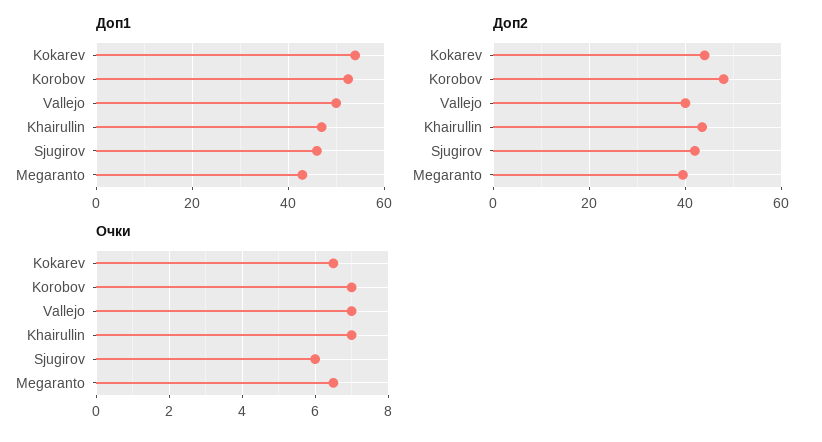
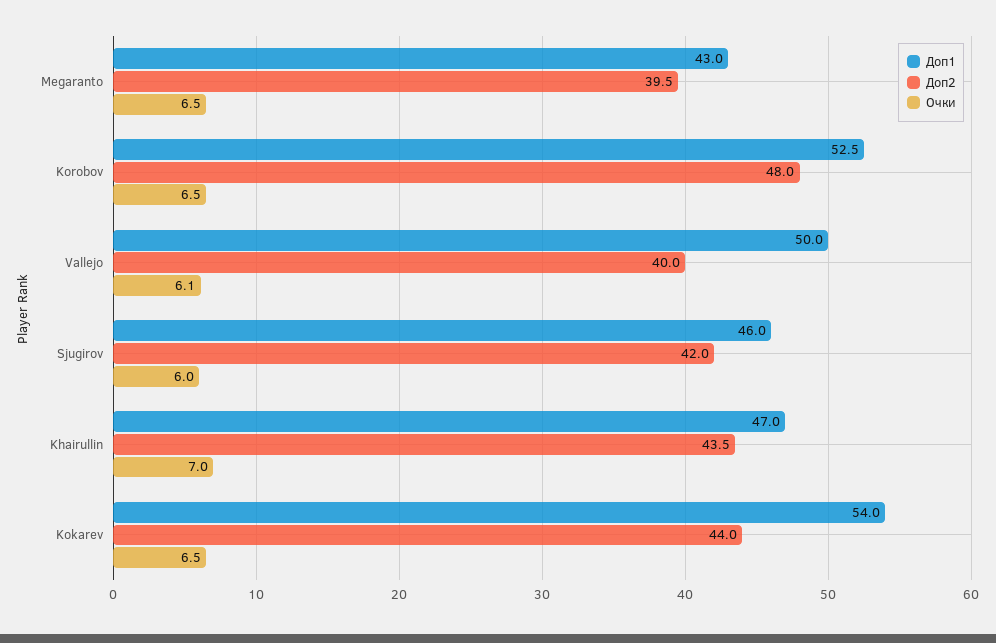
Очки, Korobov: 7 -> 6.5
Очки, Vallejo: 7 -> 6.1

